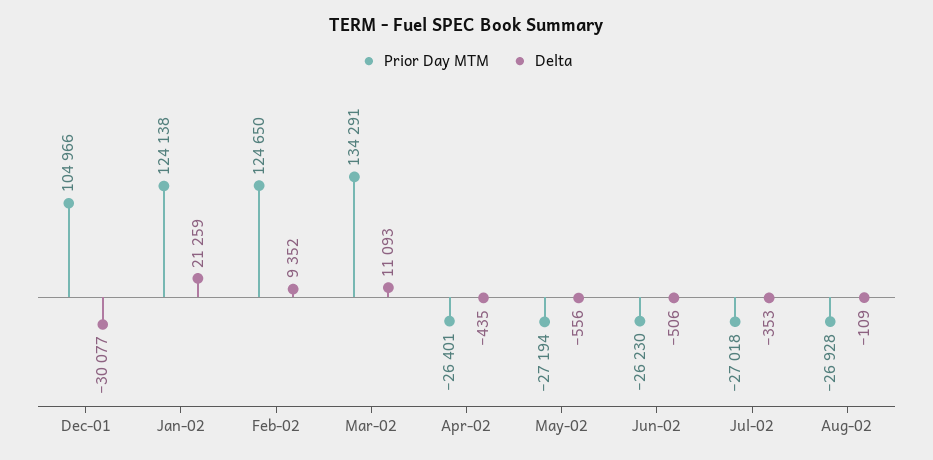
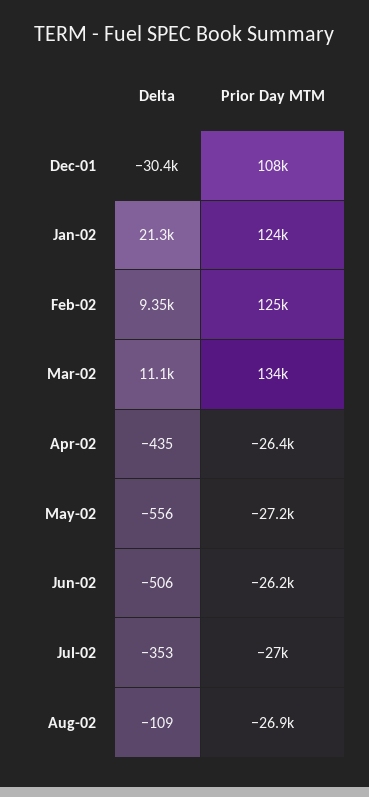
Prior Day MTM, Dec-01: 104966 -> 108000
Delta, Dec-01: -30077 -> -30400

